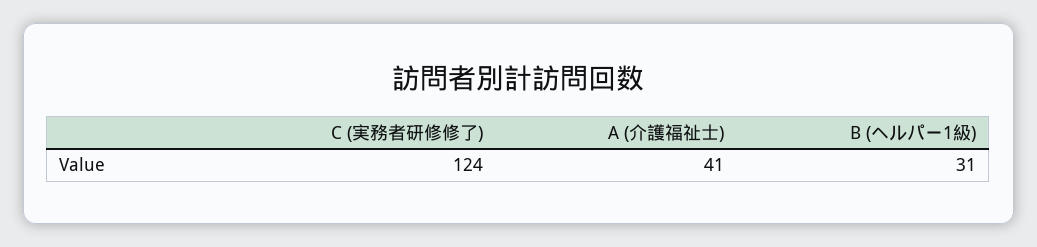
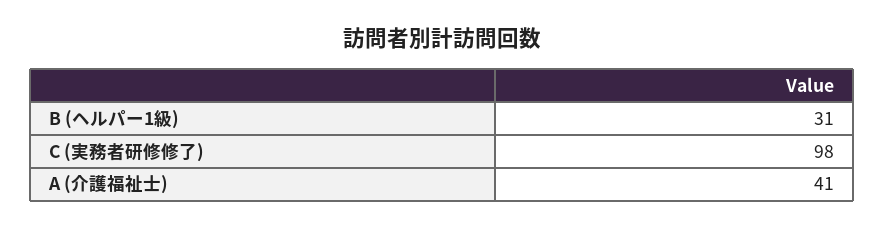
C (実務者研修修了): 124 -> 98

